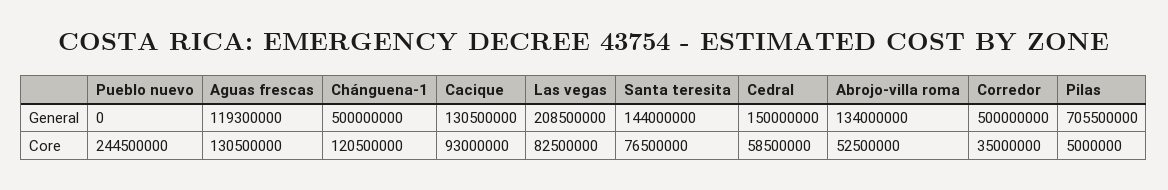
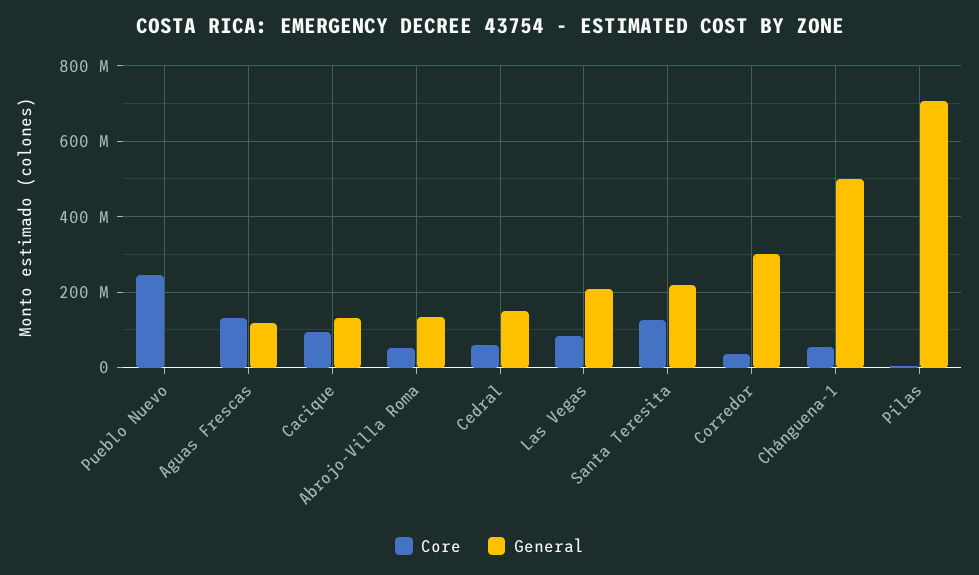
General, Santa teresita: 144000000 -> 220000000
General, Corredor: 500000000 -> 300000000
Core, Chánguena-1: 120500000 -> 60000000
Core, Santa teresita: 76500000 -> 120000000

